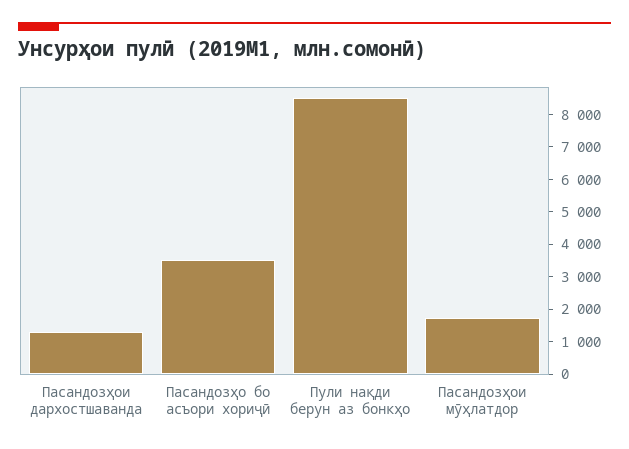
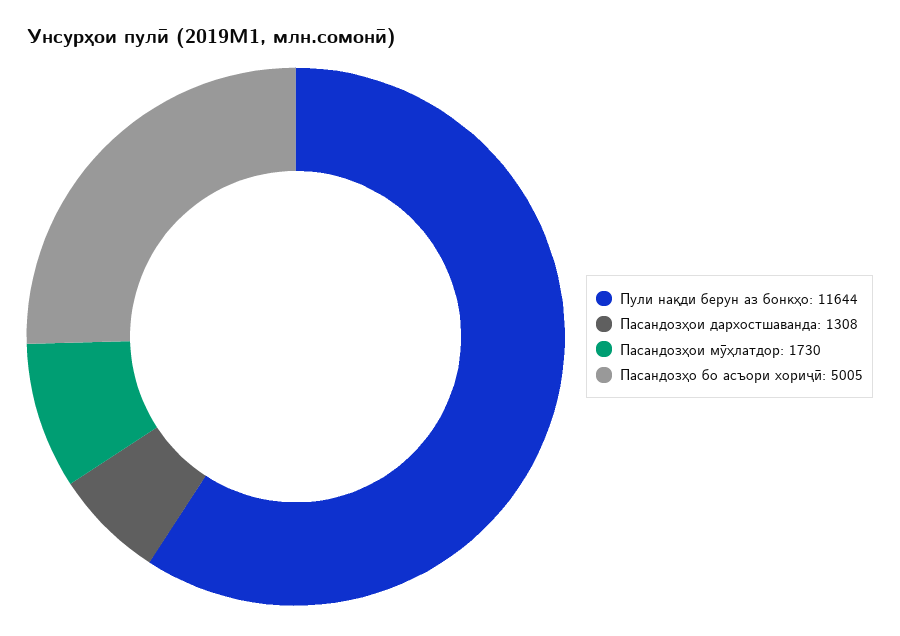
Пасандозҳо бо асъори хориҷӣ: 3500 -> 5005
Пули нақди берун аз бонкҳо: 8500 -> 11644

